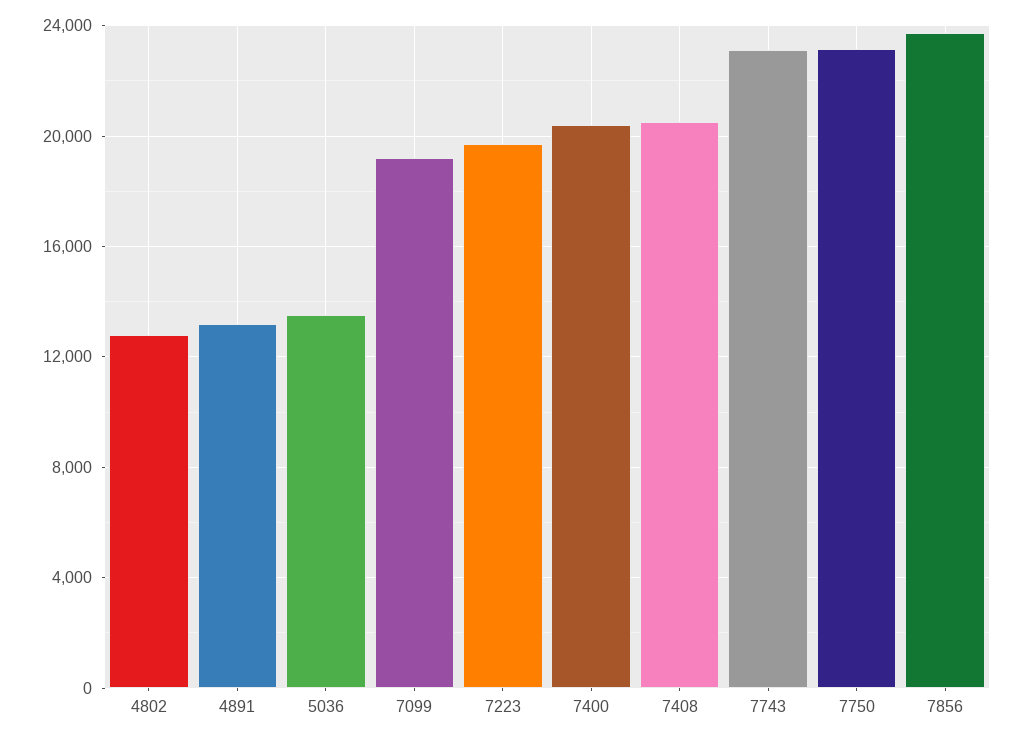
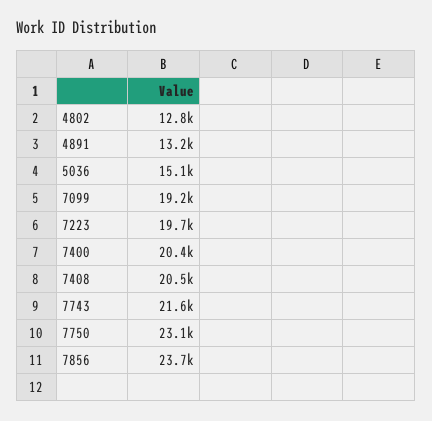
5036: 13500 -> 15100
7743: 23000 -> 21600

